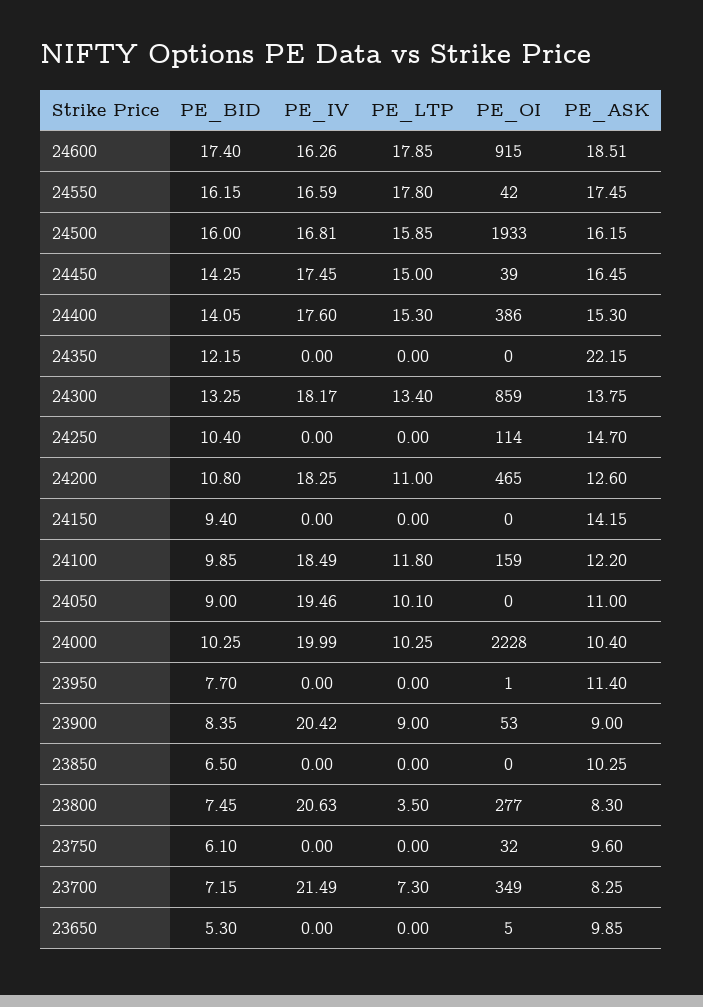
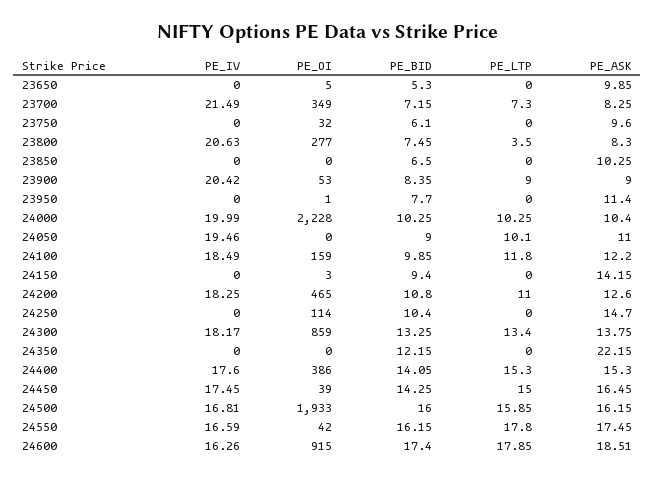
PE_OI, 24150: 0 -> 3

